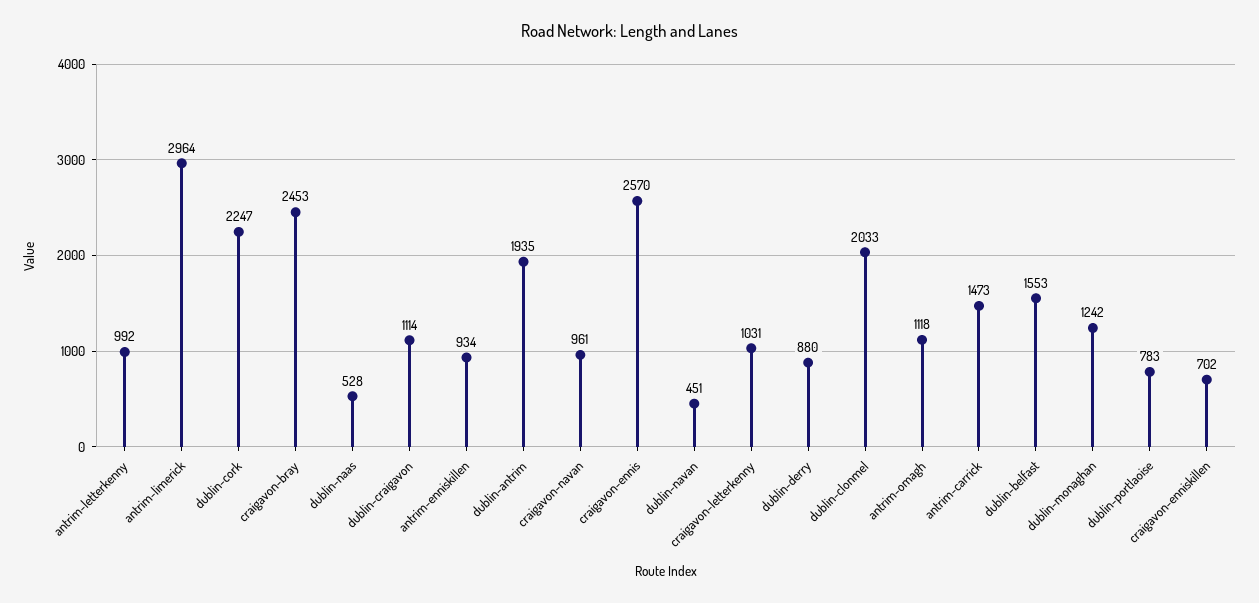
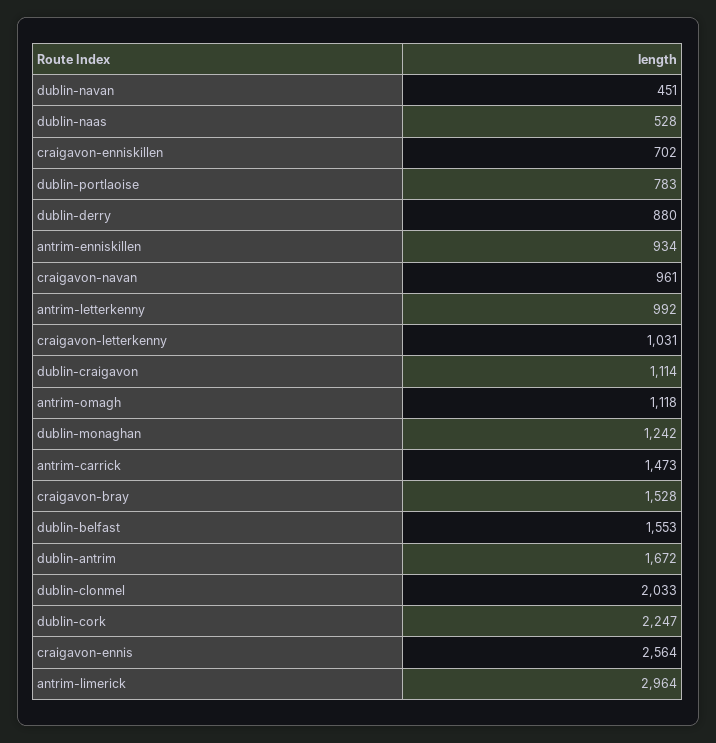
craigavon-bray: 2453 -> 1528
dublin-antrim: 1935 -> 1672
craigavon-ennis: 2570 -> 2564

